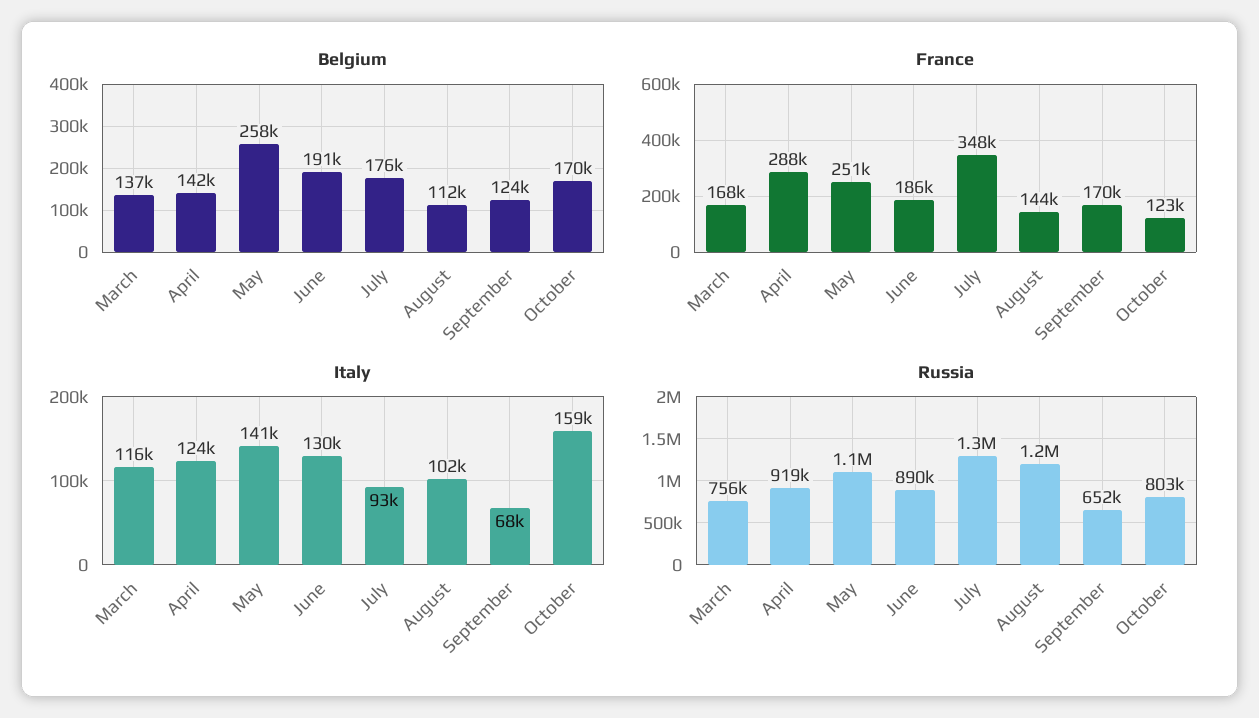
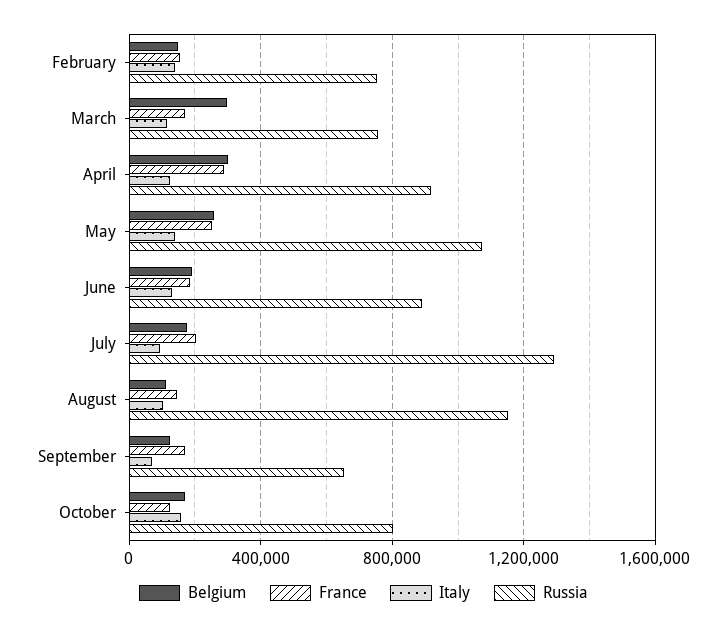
Belgium, March: 137000 -> 300000
Belgium, April: 142000 -> 300000
France, July: 348000 -> 200000
Belgium, February: none -> 150000
France, February: none -> 150000
Italy, February: none -> 150000
Russia, February: none -> 750000

